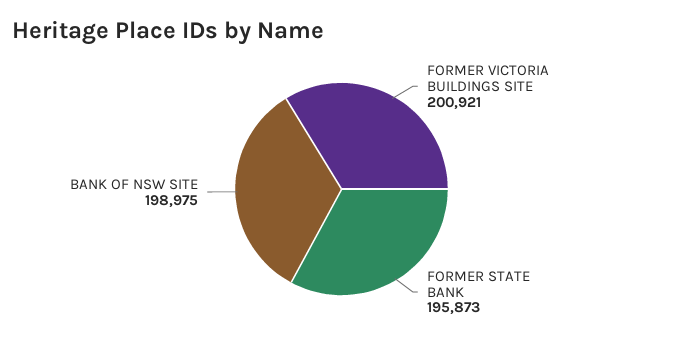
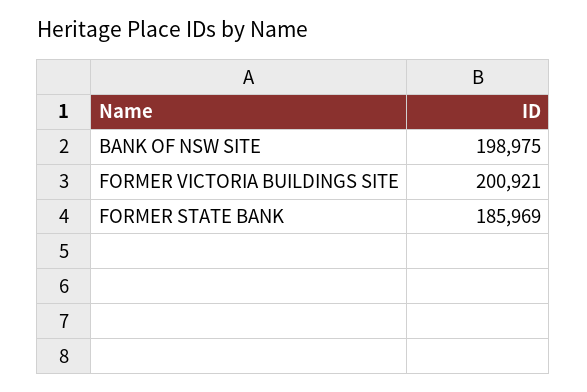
FORMER STATE BANK: 195873 -> 185969

